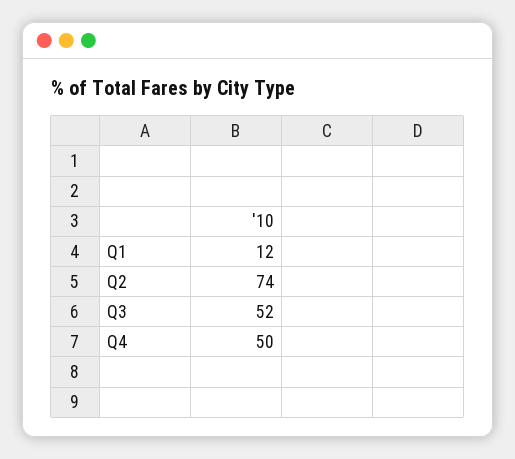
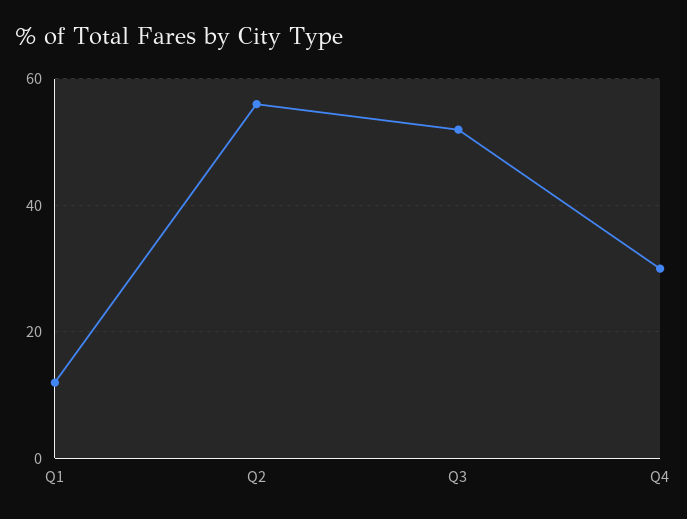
Q2: 74 -> 55
Q4: 50 -> 30

